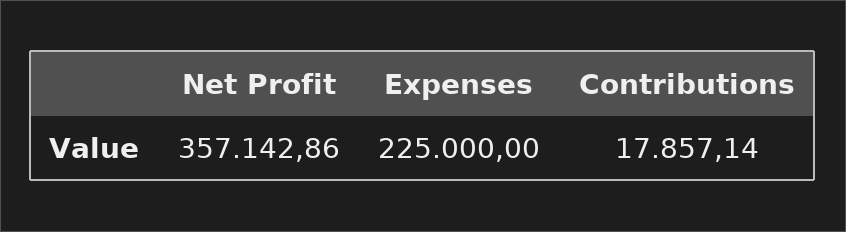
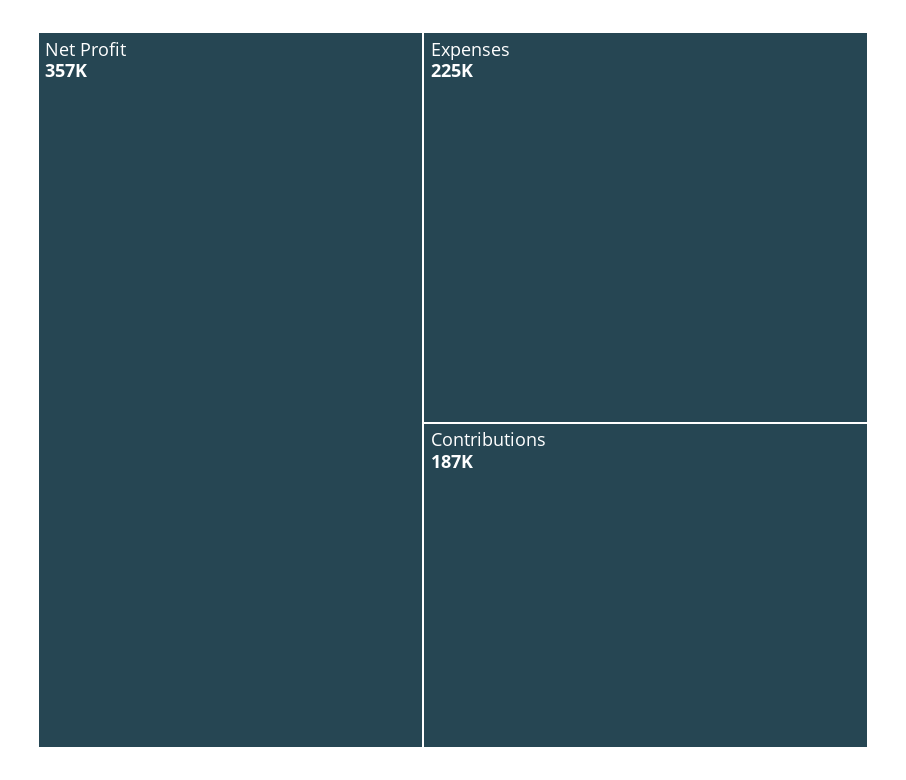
Contributions: 17857.14 -> 187000

